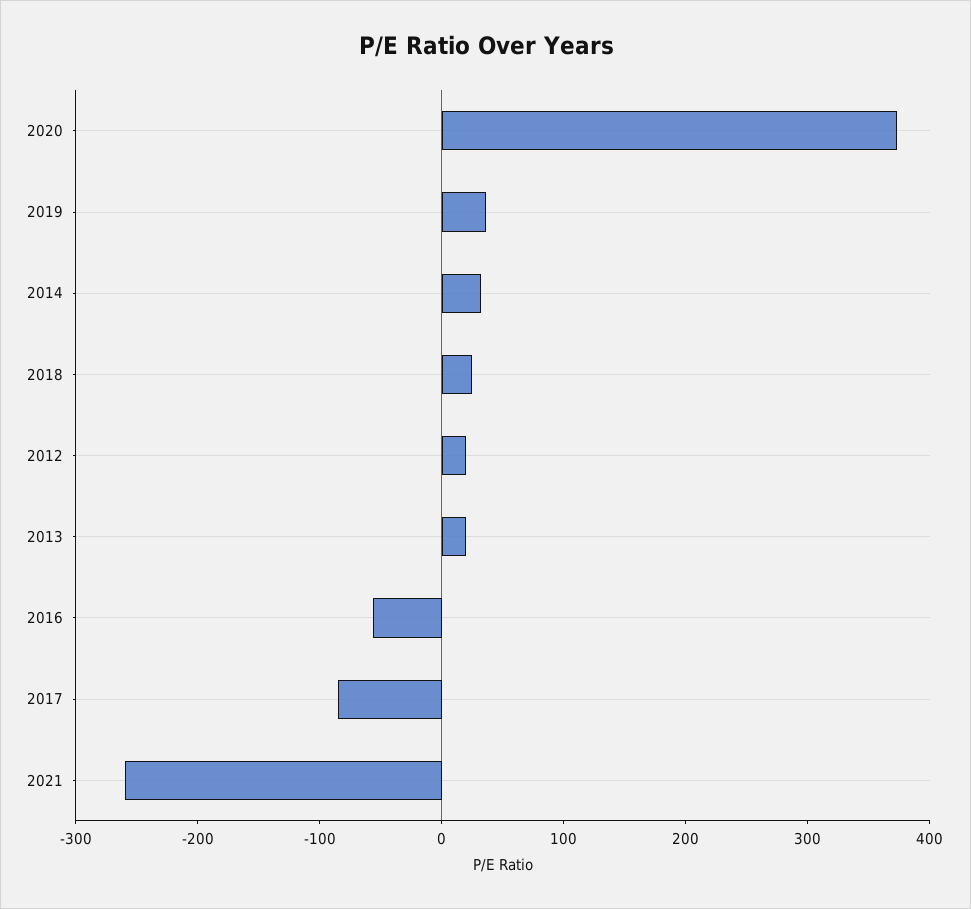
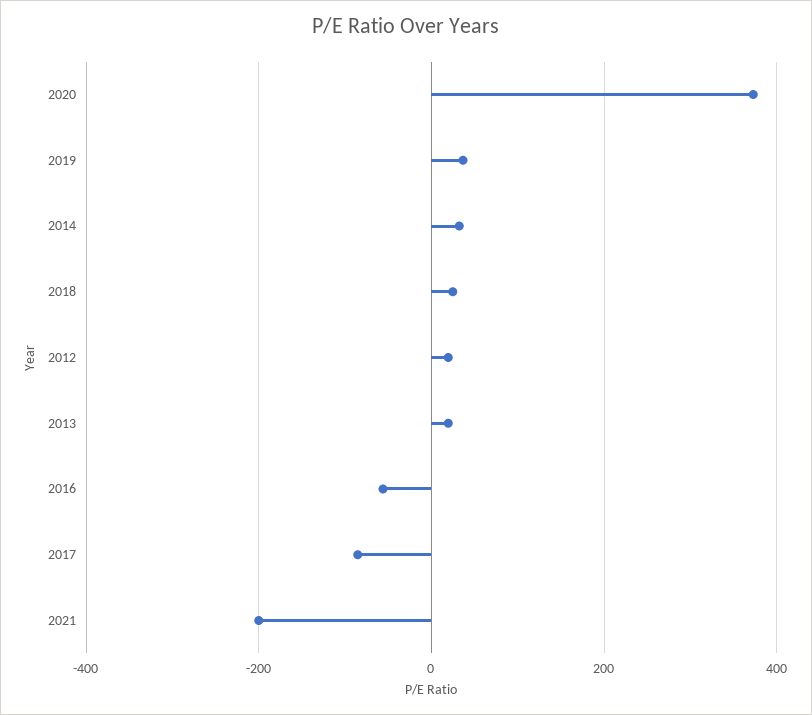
2021: -260 -> -200

